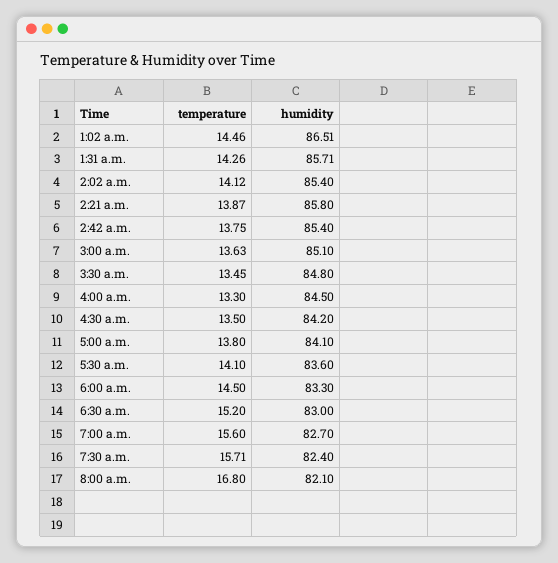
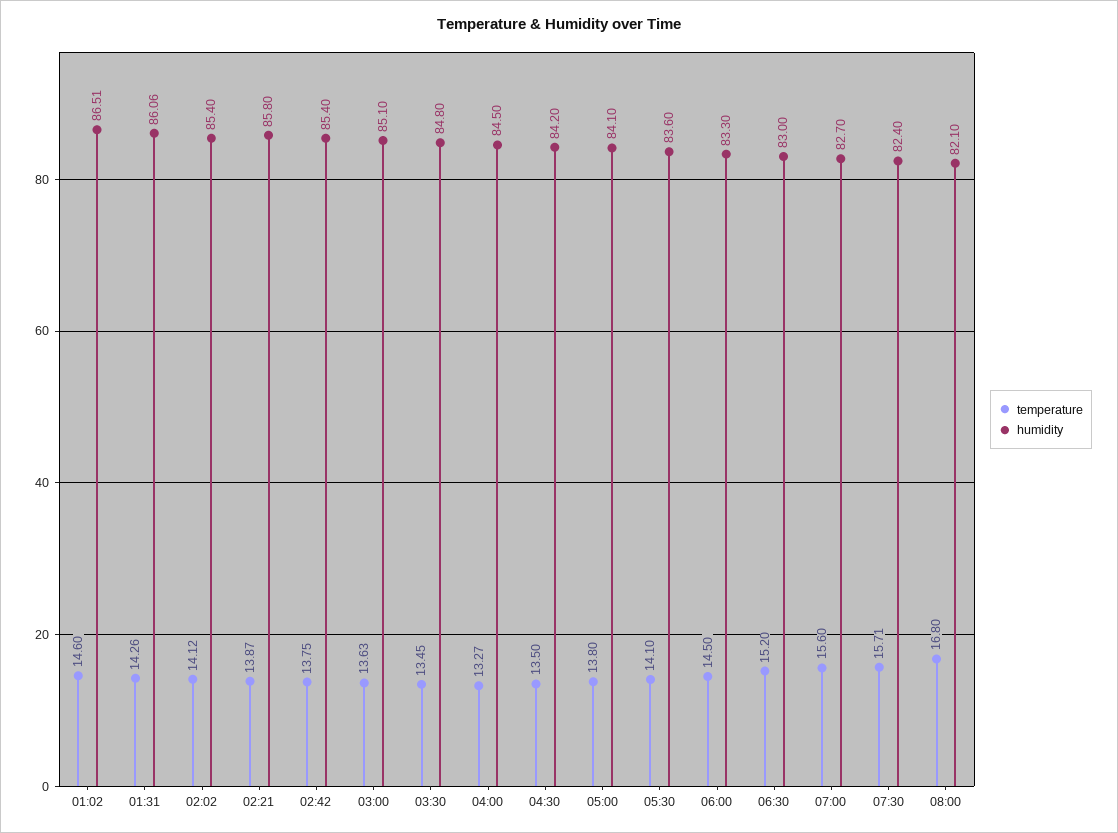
temperature, 1:02 a.m.: 14.46 -> 14.6
humidity, 1:31 a.m.: 85.71 -> 86.06
temperature, 4:00 a.m.: 13.3 -> 13.27

